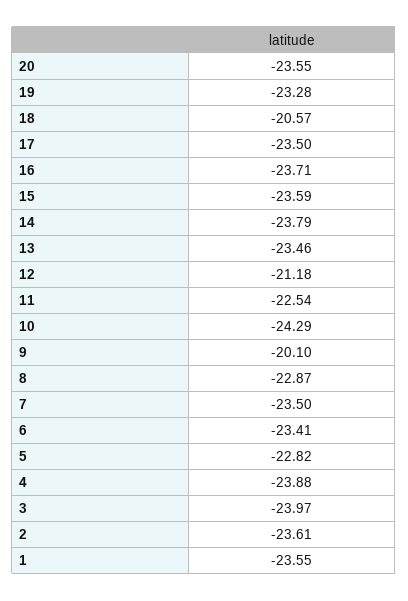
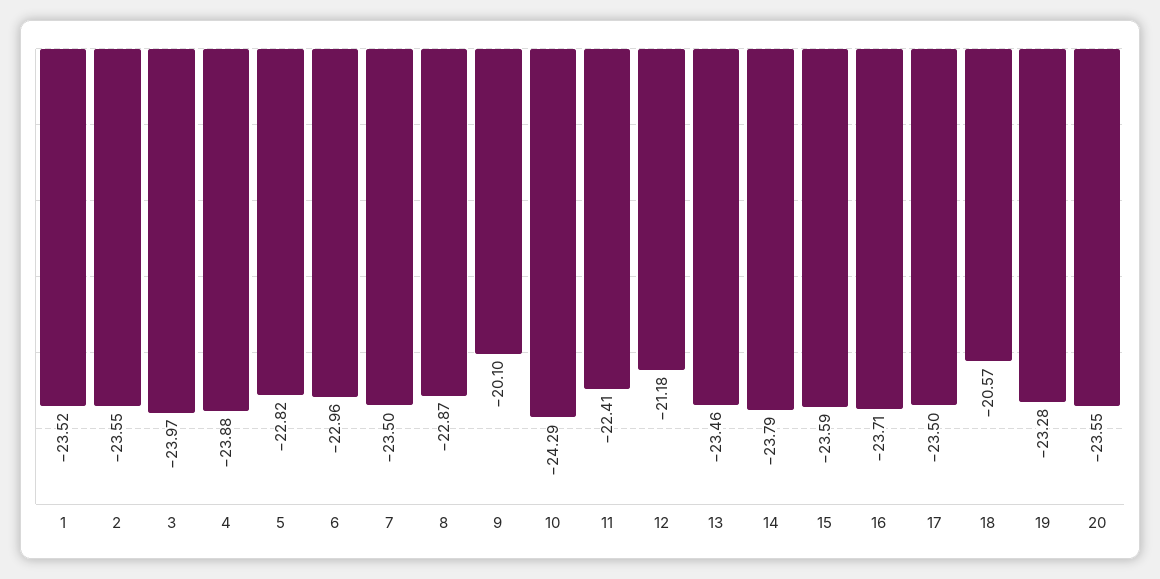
11: -22.54 -> -22.41
6: -23.41 -> -22.96
2: -23.61 -> -23.55
1: -23.55 -> -23.52

